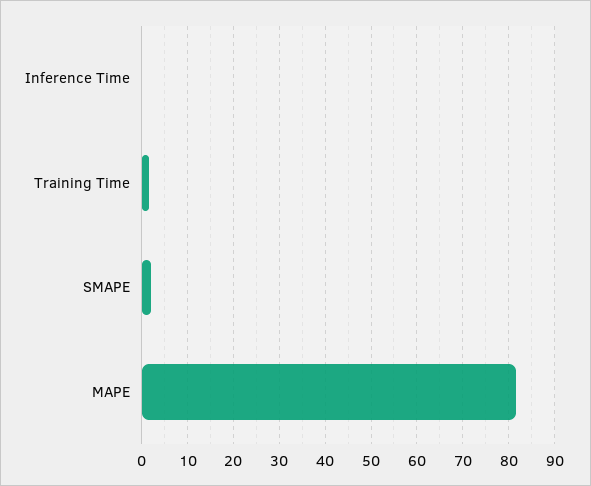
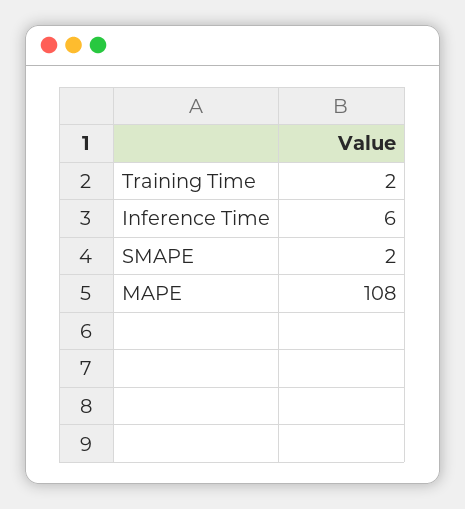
Inference Time: 0 -> 6
MAPE: 82 -> 108

